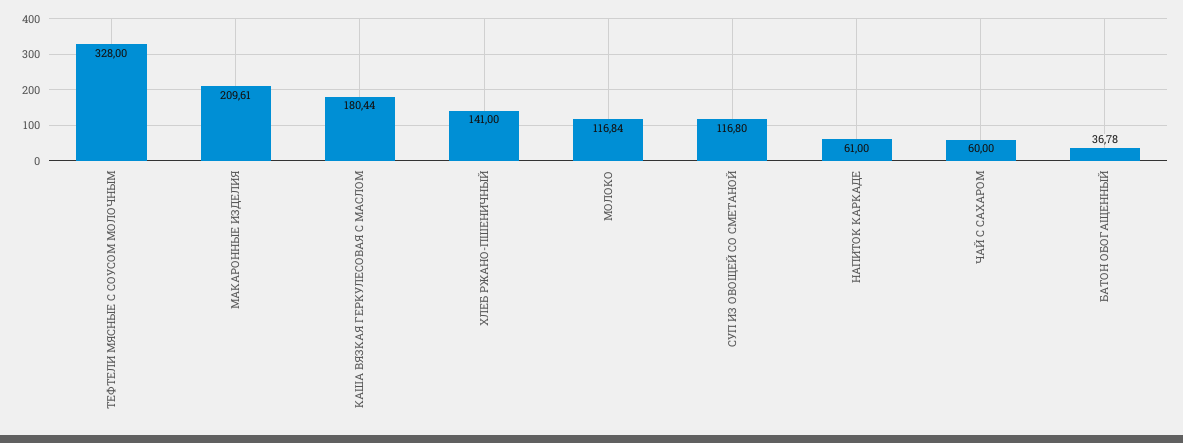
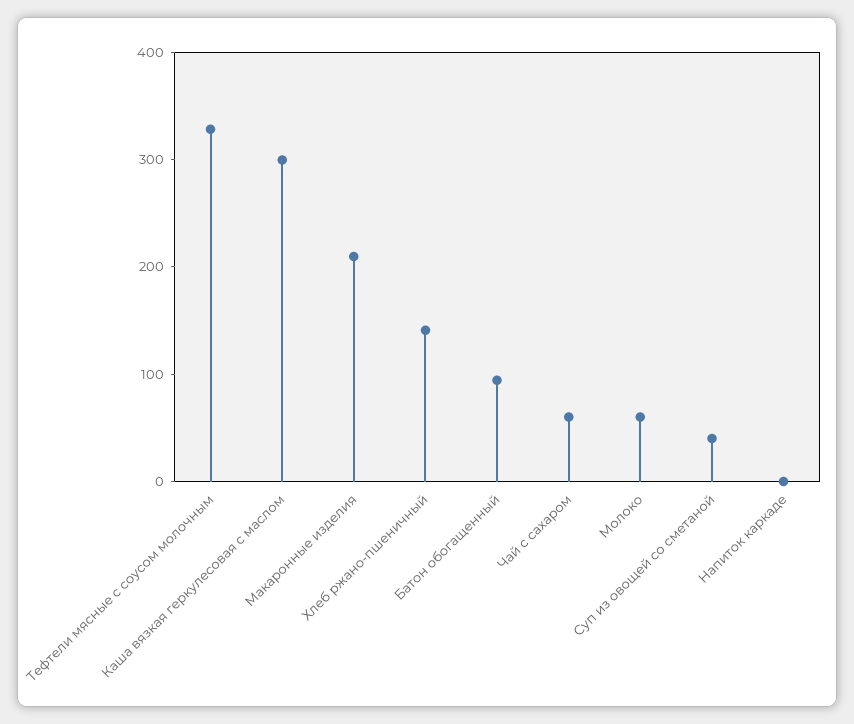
КАША ВЯЗКАЯ ГЕРКУЛЕСОВАЯ С МАСЛОМ: 180.44 -> 300
МОЛОКО: 116.84 -> 60
СУП ИЗ ОВОЩЕЙ СО СМЕТАНОЙ: 116.8 -> 40
НАПИТОК КАРКАДЕ: 61 -> 0
БАТОН ОБОГАЩЕННЫЙ: 36.78 -> 100

